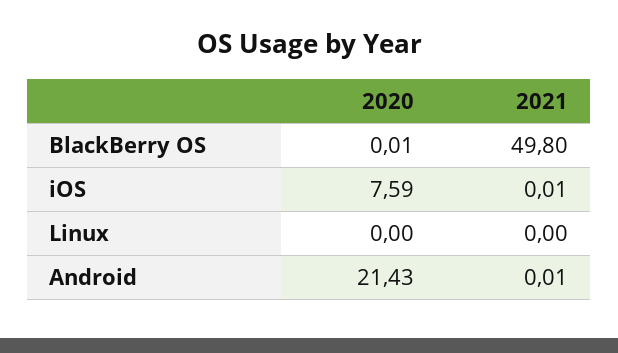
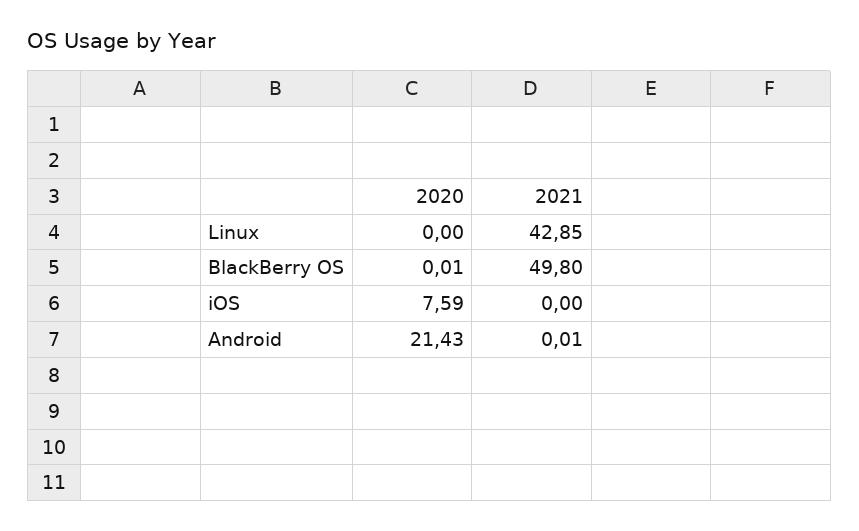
2021, iOS: 0.01 -> 0
2021, Linux: 0 -> 42.85

